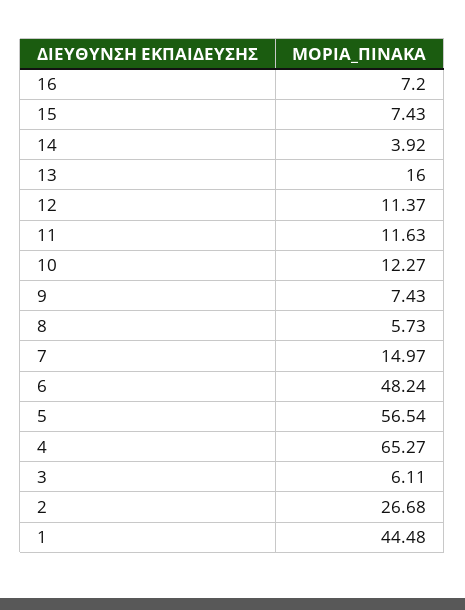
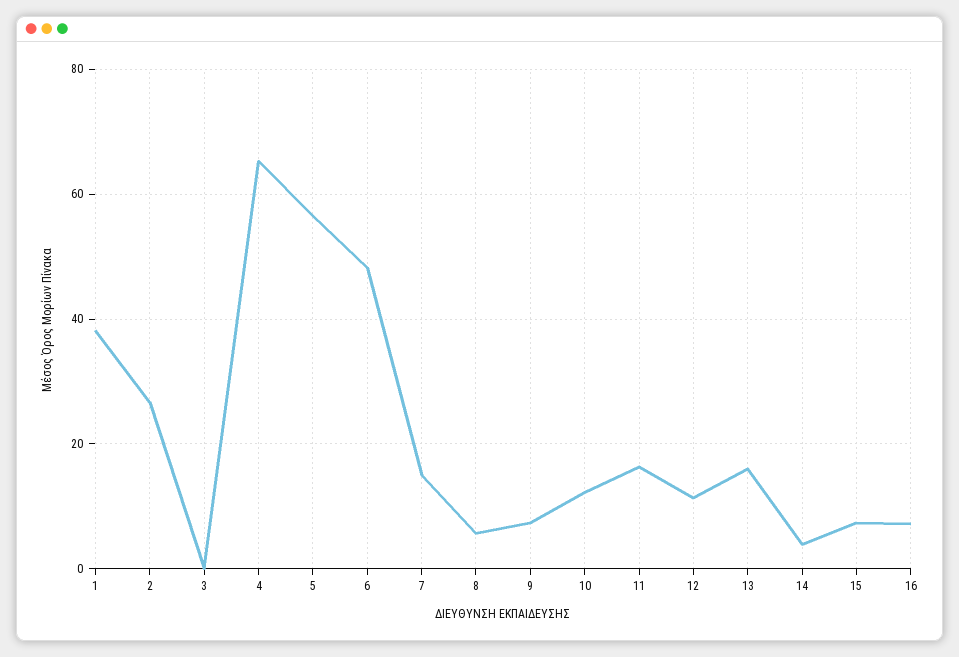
11: 11.63 -> 16
3: 6.11 -> 0
1: 44.48 -> 38

